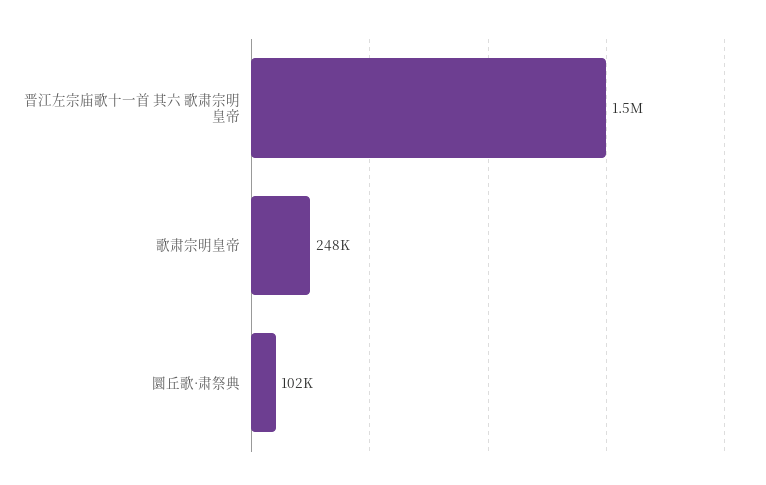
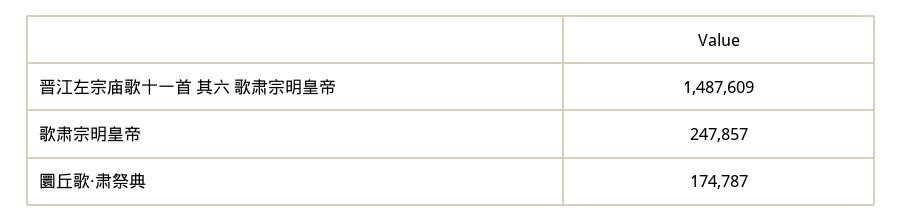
圜丘歌·肃祭典: 102000 -> 174787

